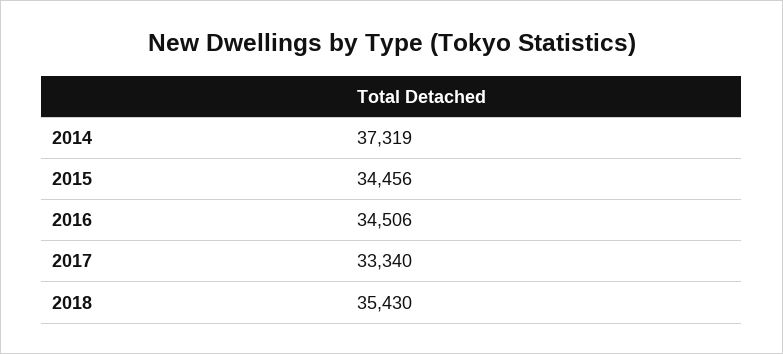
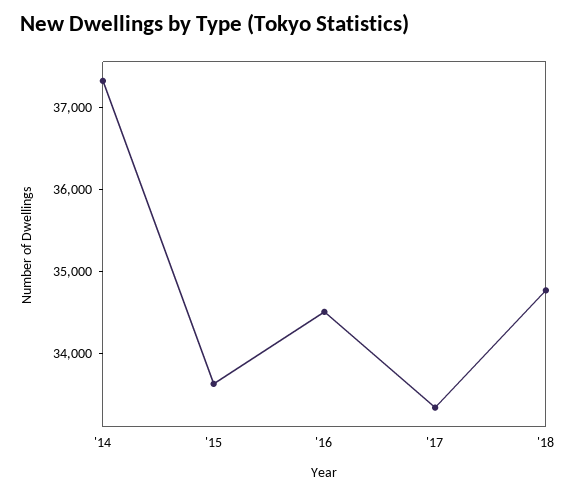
2015: 34456 -> 33600
2018: 35430 -> 34800

